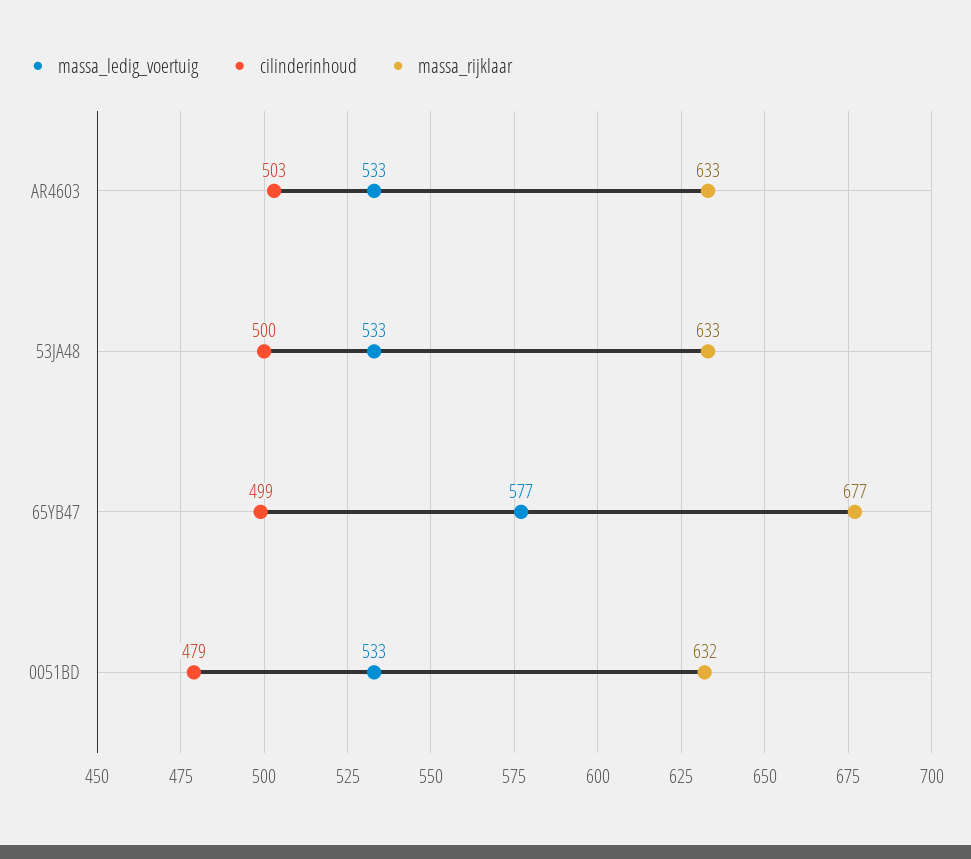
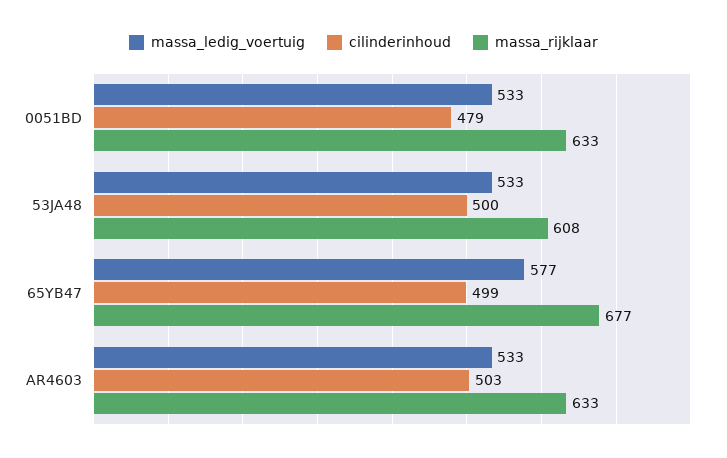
massa_rijklaar, 53JA48: 633 -> 608
massa_rijklaar, 0051BD: 632 -> 633

